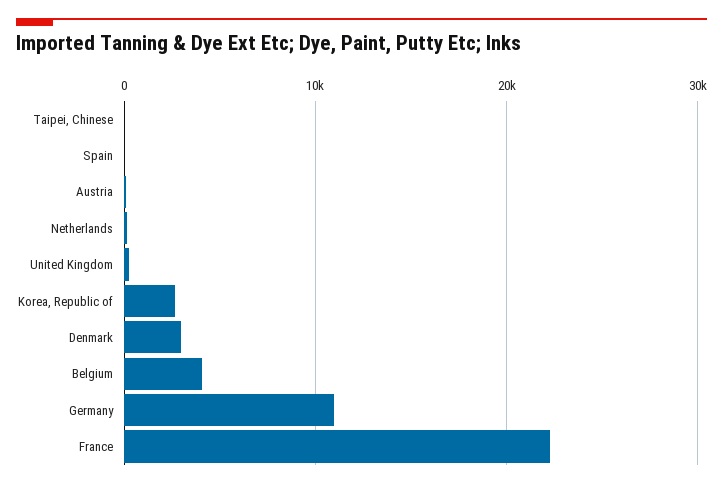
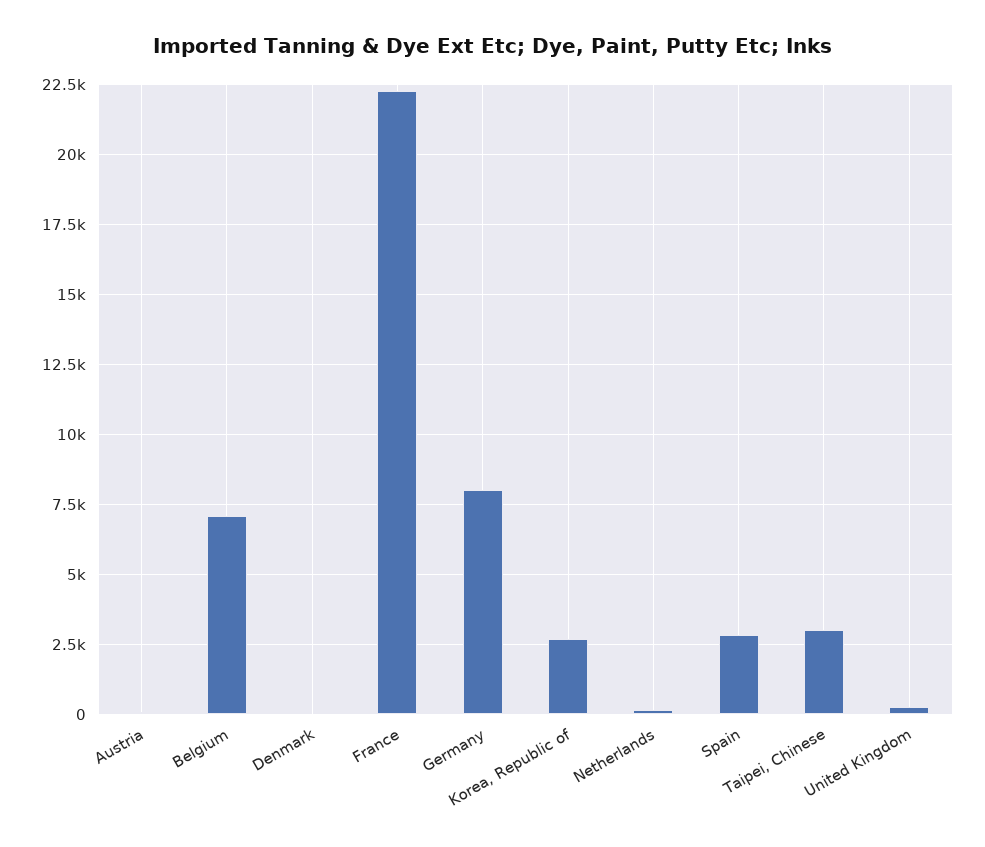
Taipei, Chinese: 0 -> 3000
Spain: 0 -> 2750
Denmark: 3000 -> 0
Belgium: 4000 -> 7000
Germany: 11000 -> 8000

